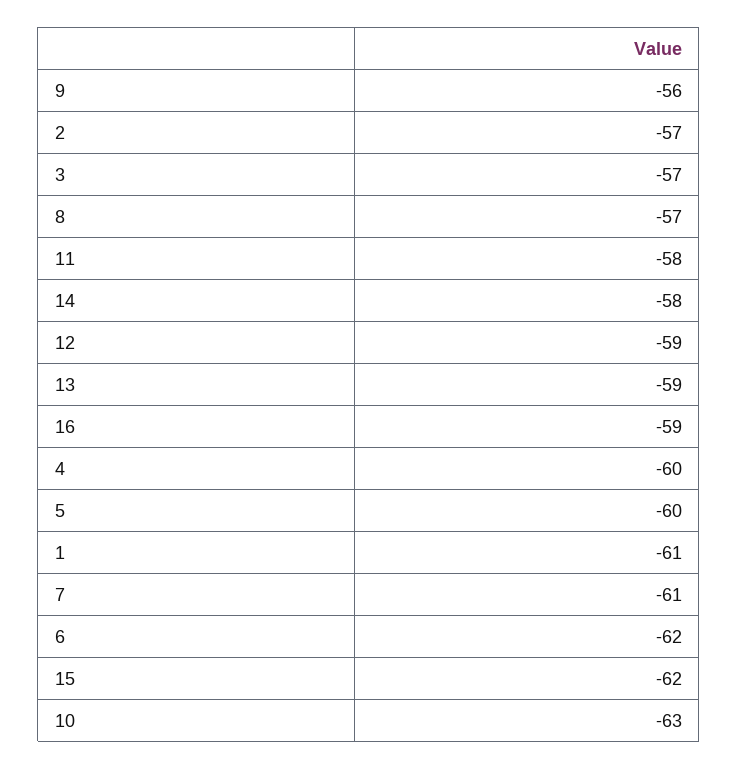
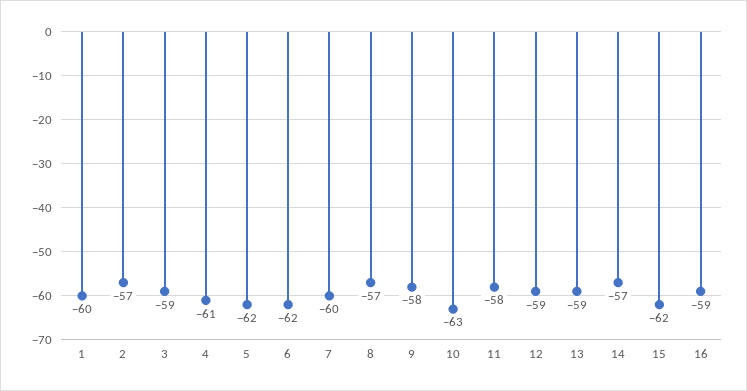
9: -56 -> -58
3: -57 -> -59
14: -58 -> -57
4: -60 -> -61
5: -60 -> -62
1: -61 -> -60
7: -61 -> -60

